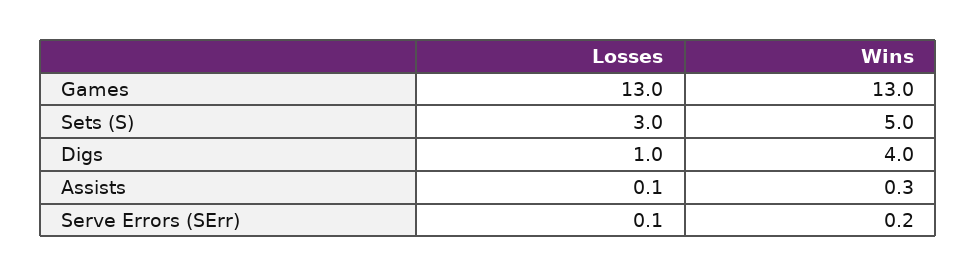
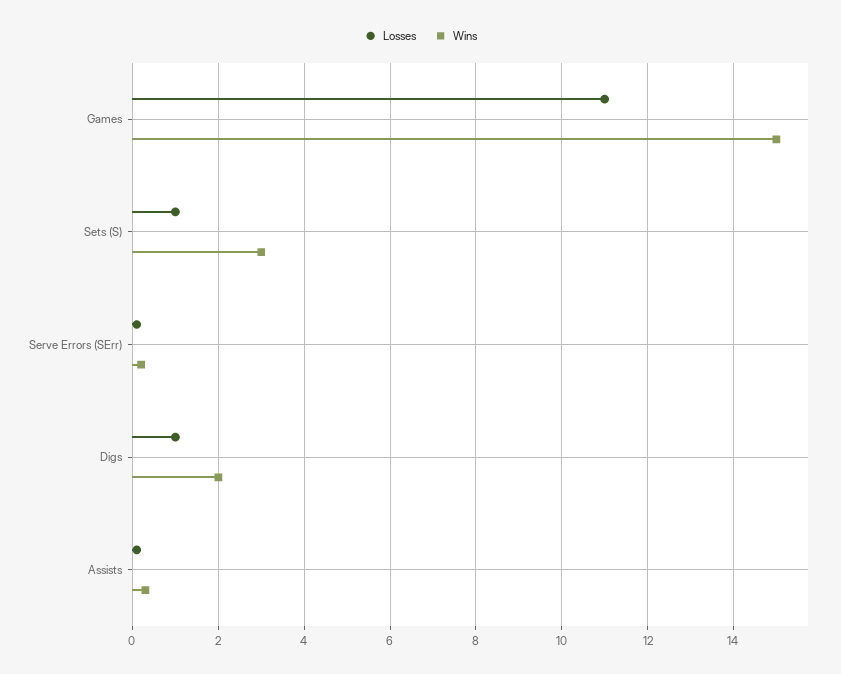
Losses, Games: 13 -> 11
Wins, Games: 13 -> 15
Losses, Sets (S): 3 -> 1
Wins, Sets (S): 5 -> 3
Wins, Digs: 4 -> 2

